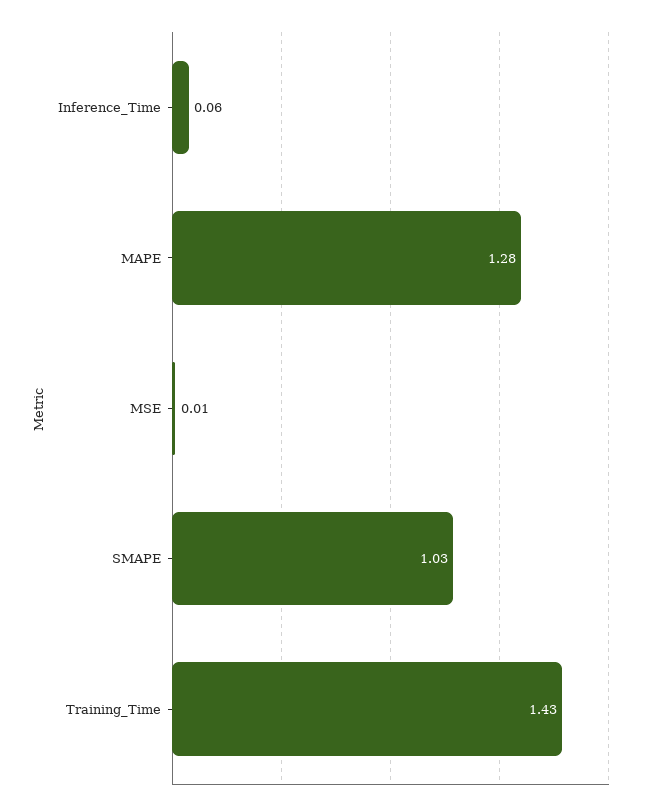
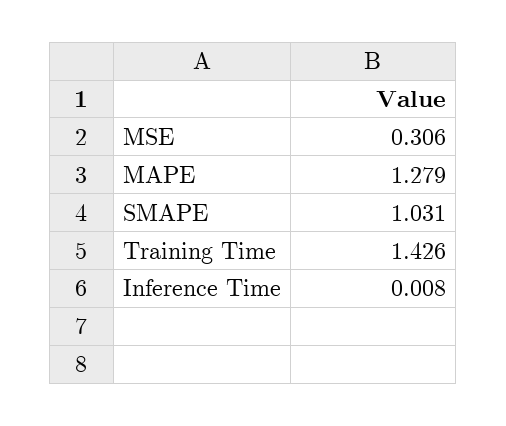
Inference_Time: 0.06 -> 0.008
MSE: 0.01 -> 0.306

